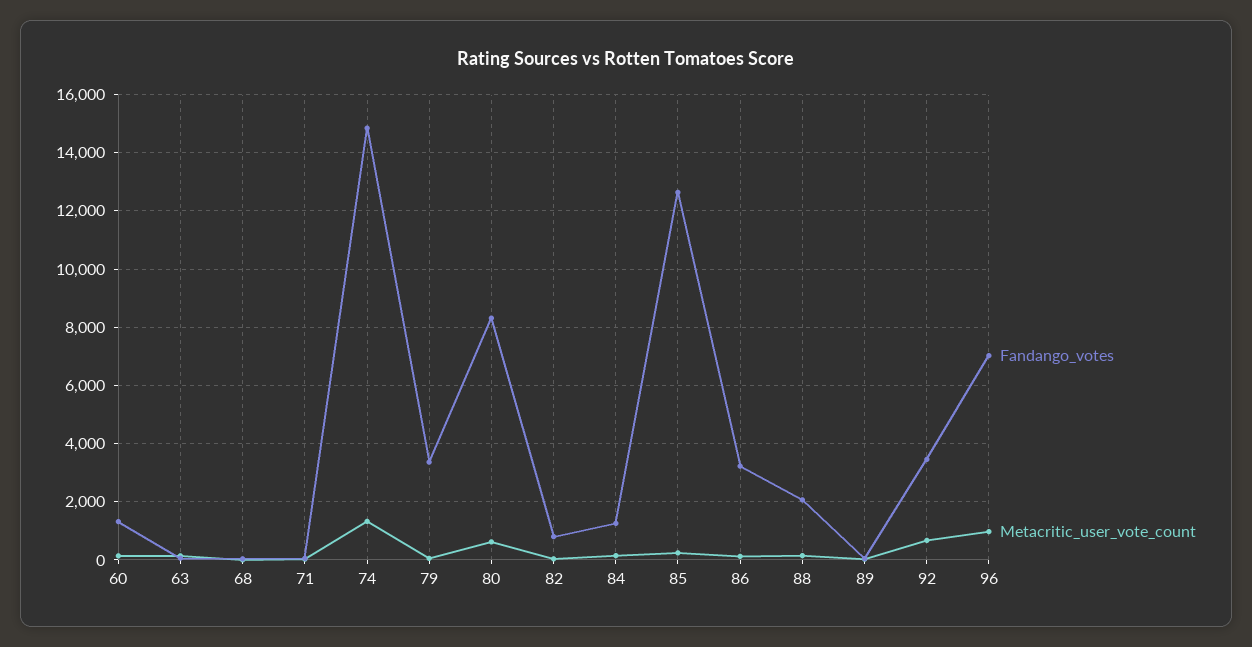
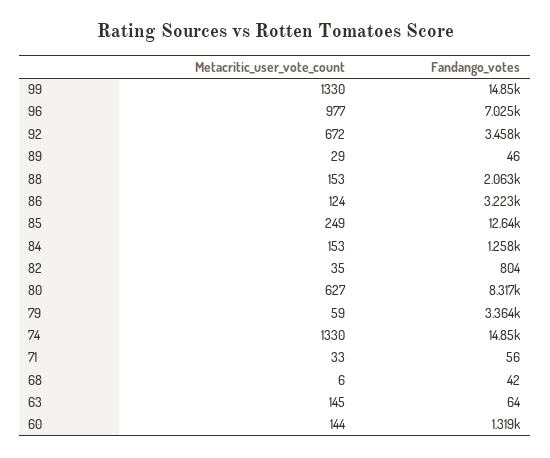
Metacritic_user_vote_count, 99: none -> 1330
Fandango_votes, 99: none -> 14850

